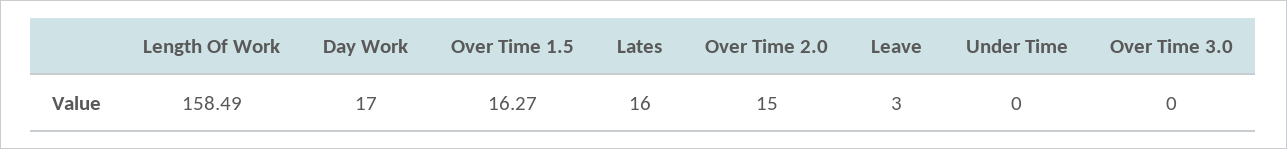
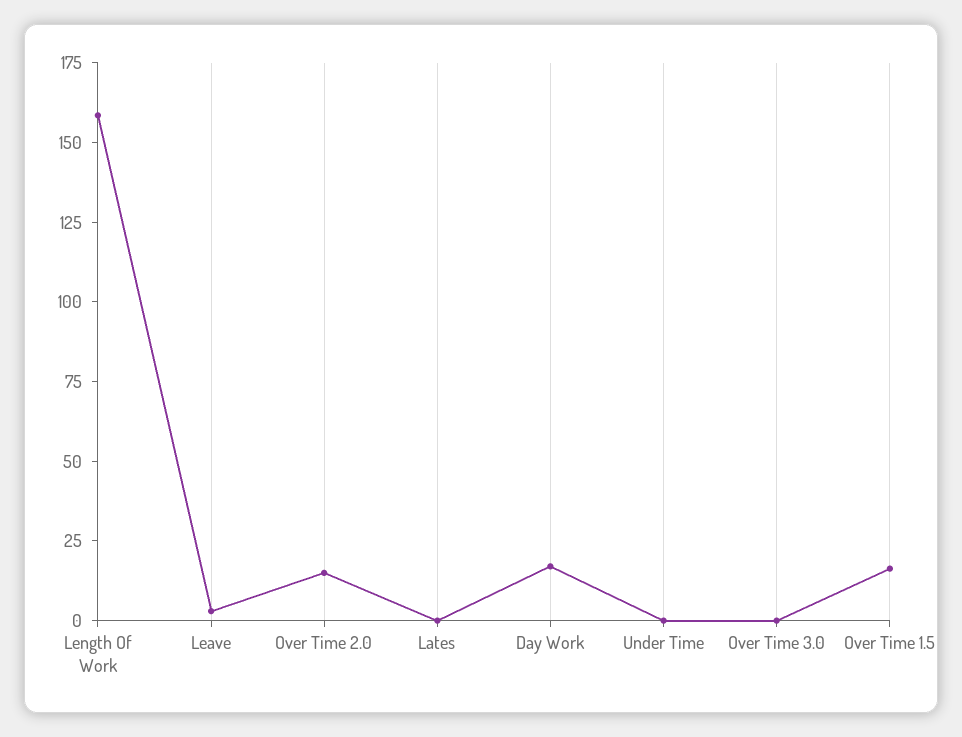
Lates: 16 -> 0

